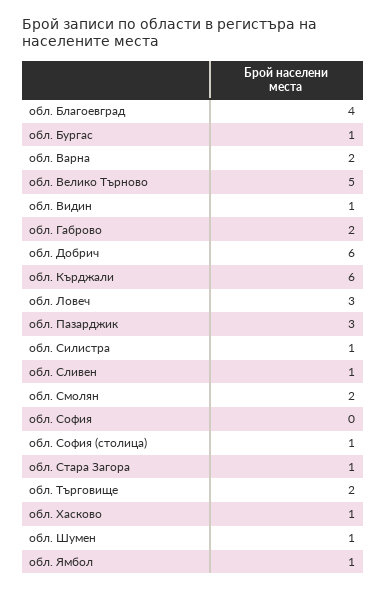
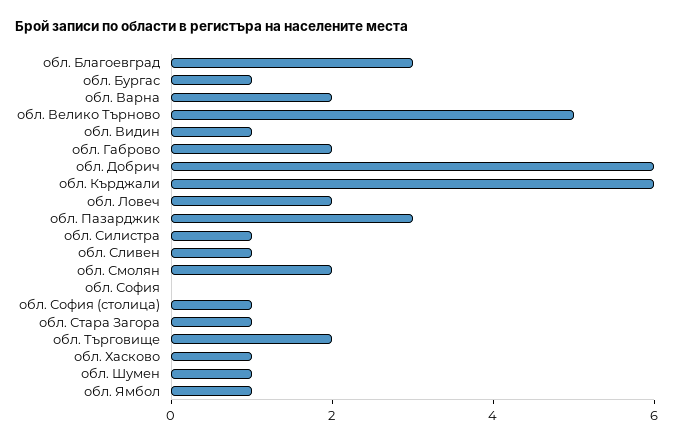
обл. Благоевград: 4 -> 3
обл. Ловеч: 3 -> 2

